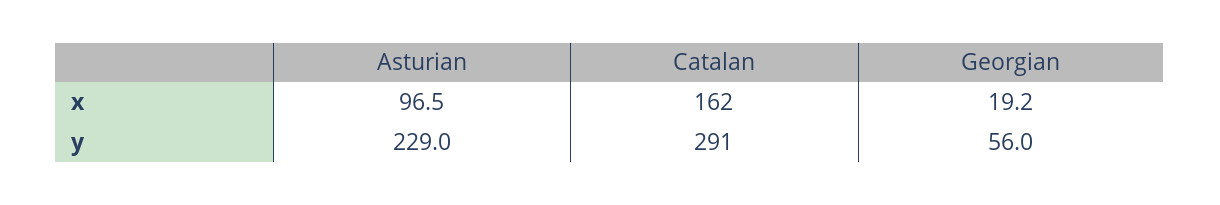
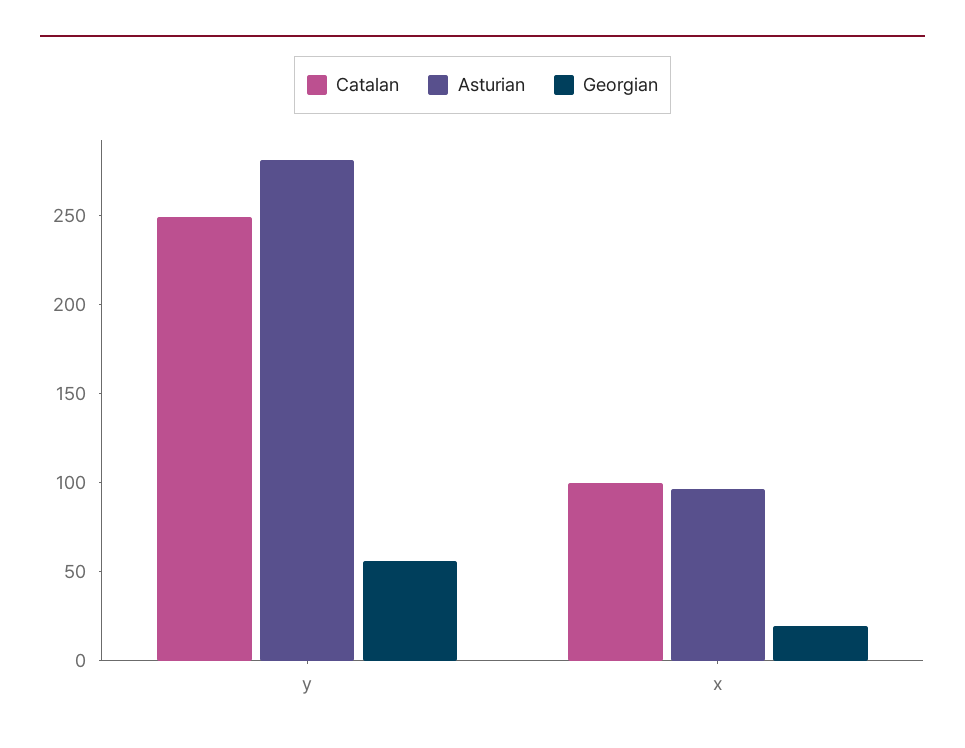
Catalan, x: 162 -> 100
Asturian, y: 229 -> 280
Catalan, y: 291 -> 250

